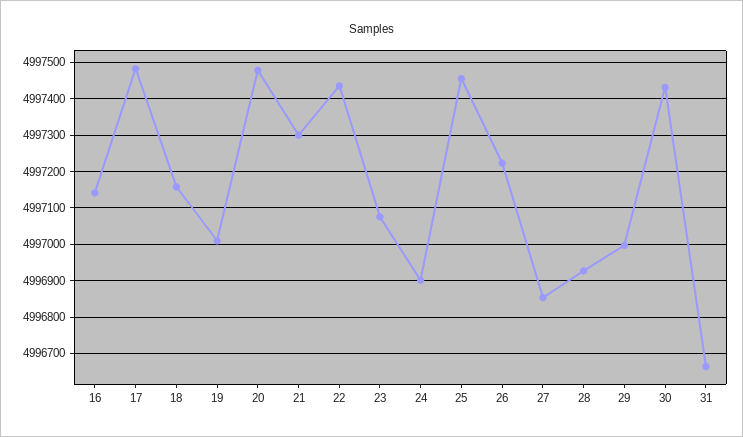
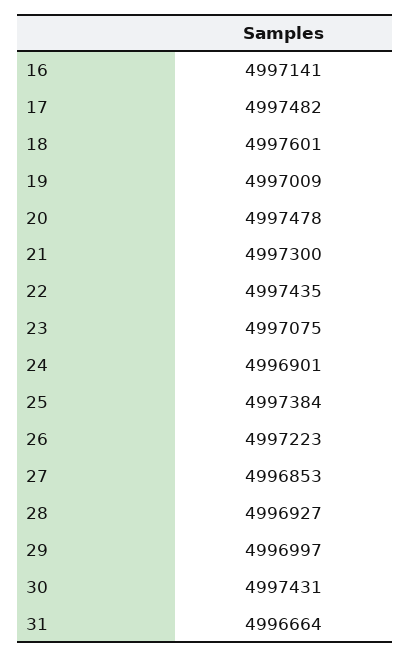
18: 4997160 -> 4997601
25: 4997460 -> 4997384

